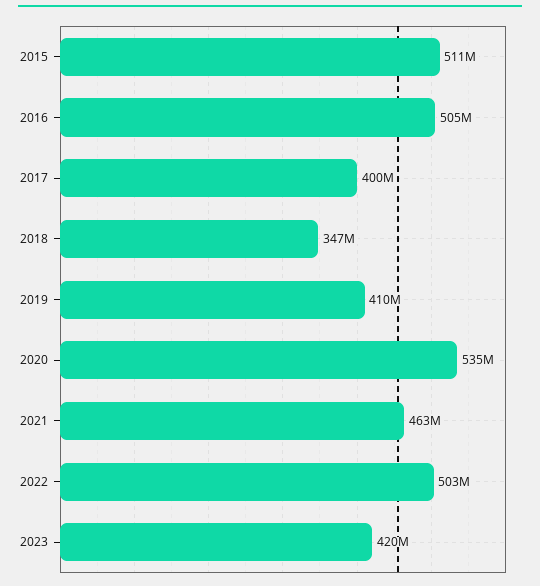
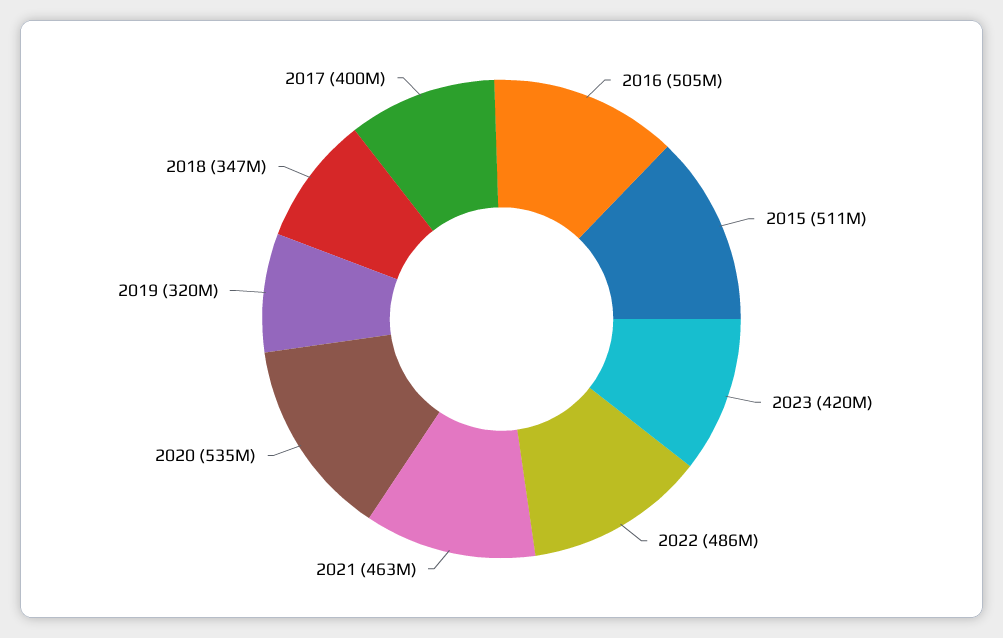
2019: 410000000 -> 320000000
2022: 503000000 -> 486000000

